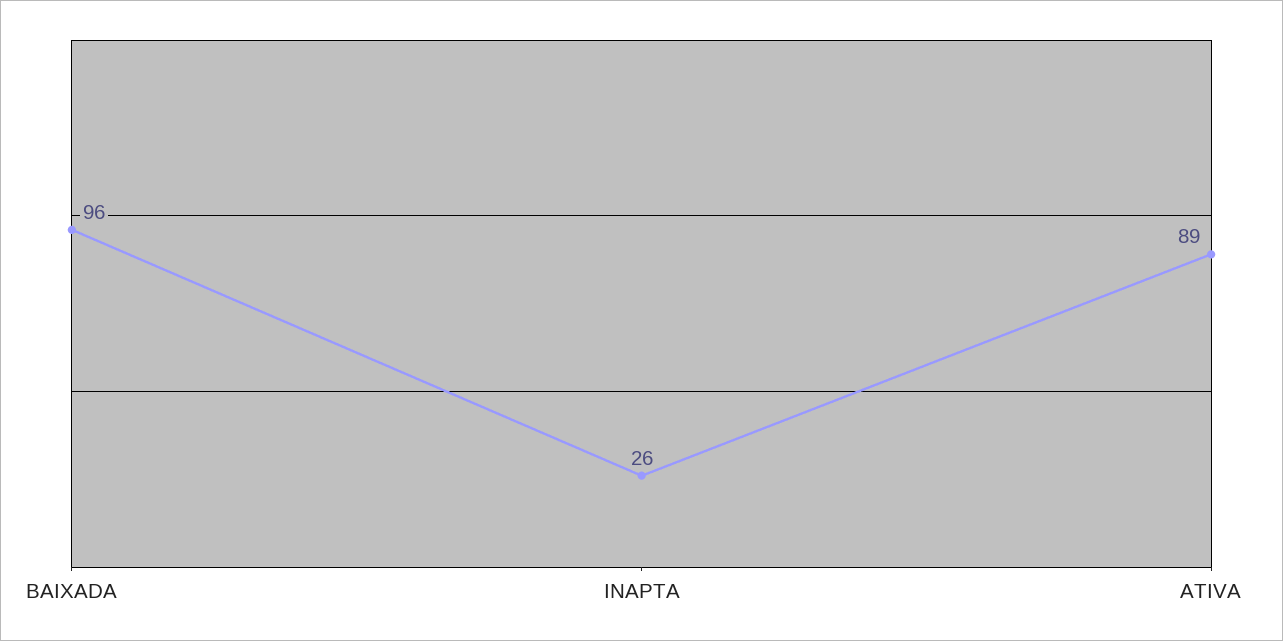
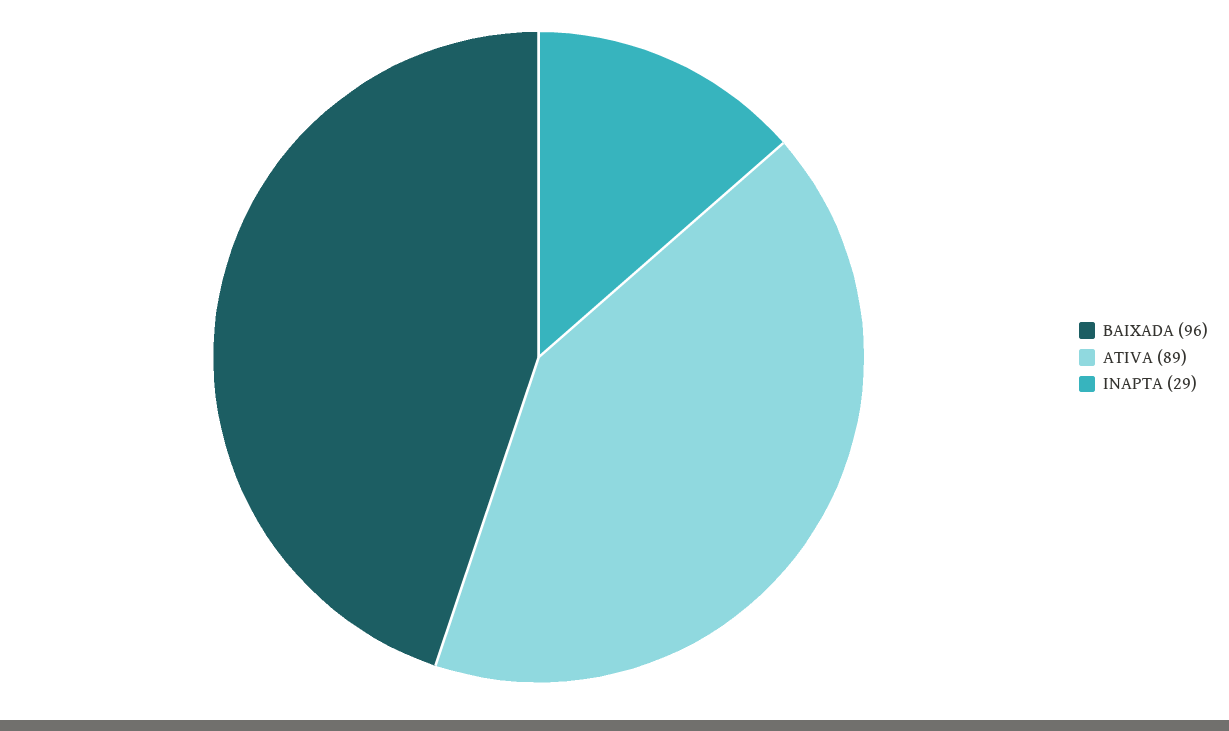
INAPTA: 26 -> 29

